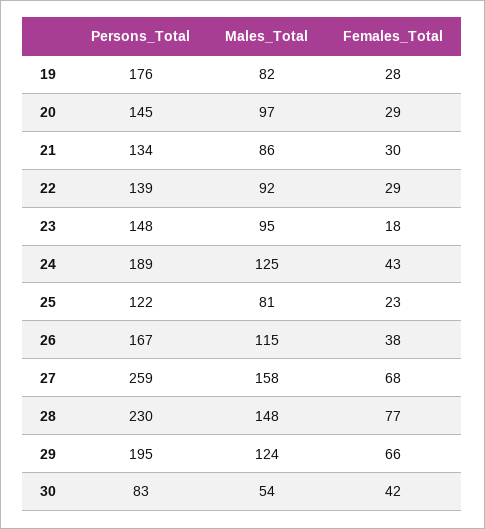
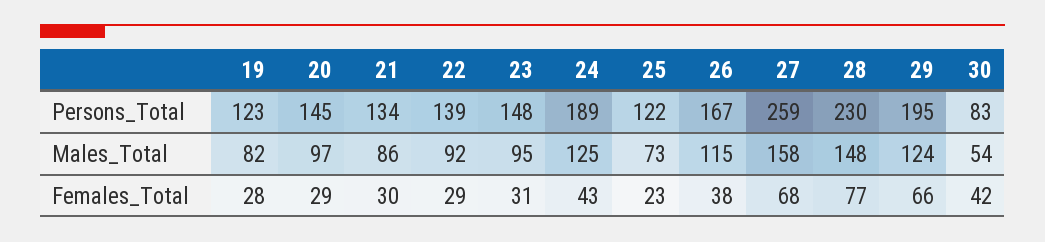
Persons_Total, 19: 176 -> 123
Females_Total, 23: 18 -> 31
Males_Total, 25: 81 -> 73

